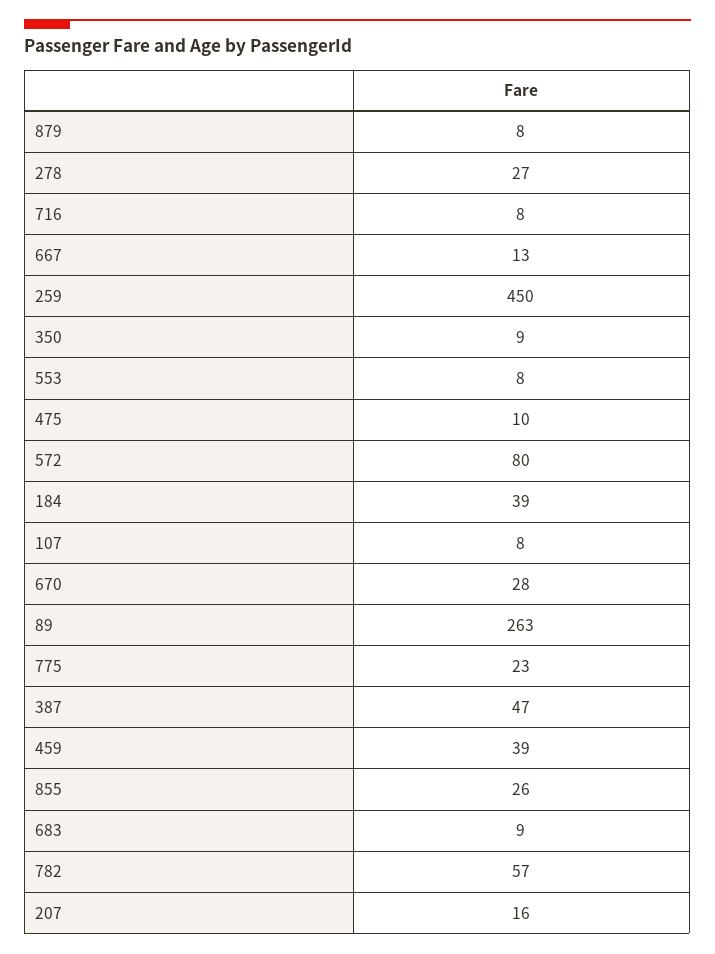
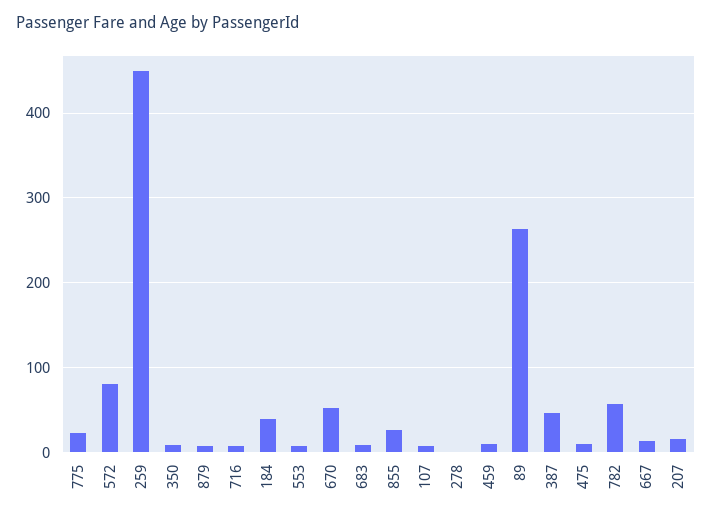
278: 27 -> 0
670: 28 -> 50
459: 39 -> 10

